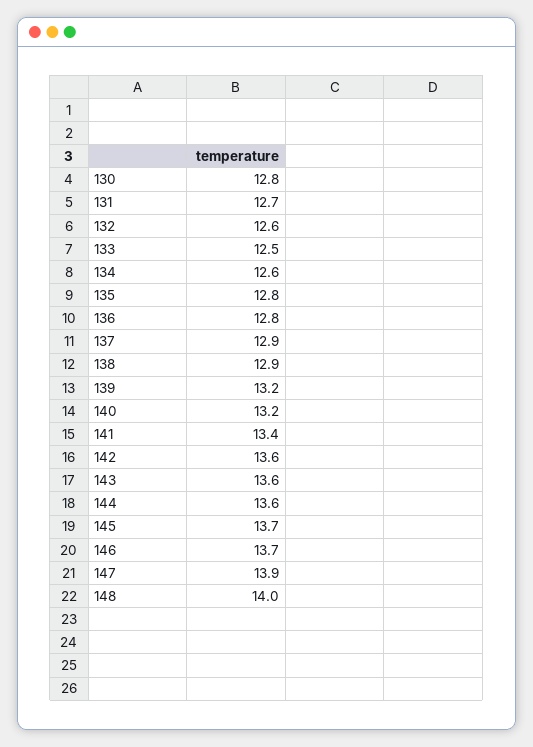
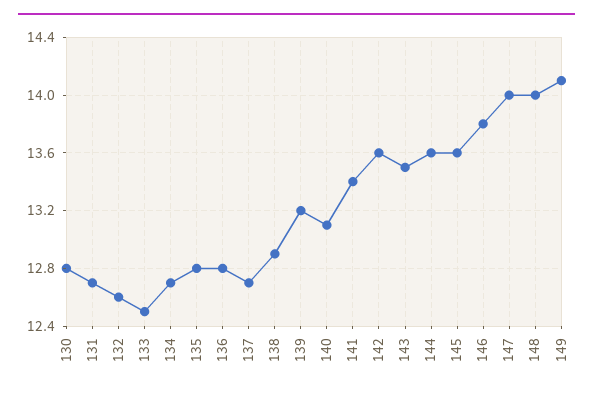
134: 12.6 -> 12.7
137: 12.9 -> 12.7
140: 13.2 -> 13.1
143: 13.6 -> 13.5
145: 13.7 -> 13.6
146: 13.7 -> 13.8
147: 13.9 -> 14
149: none -> 14.1

